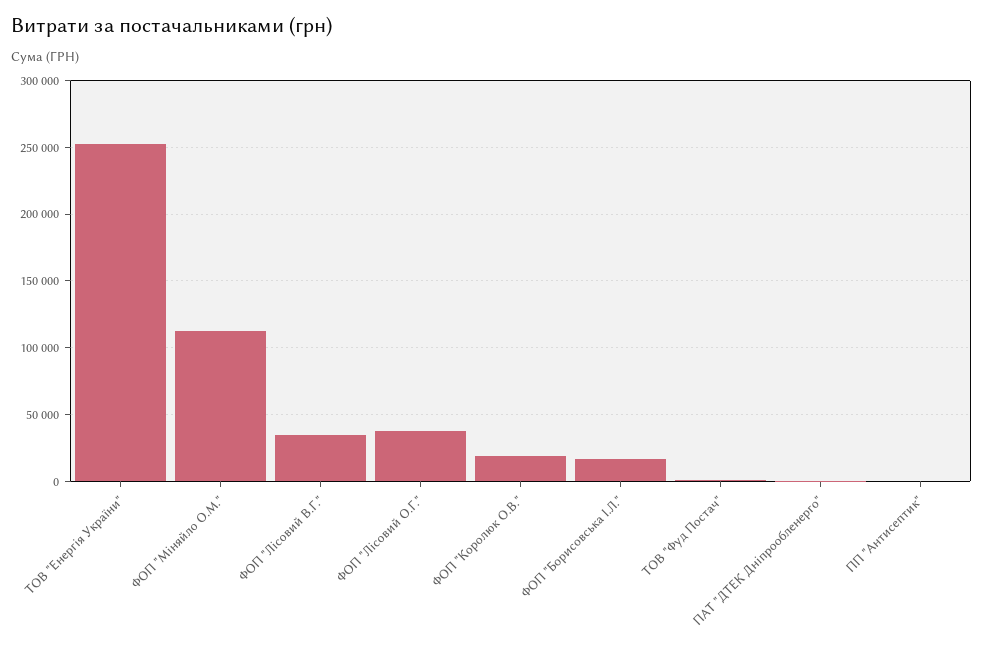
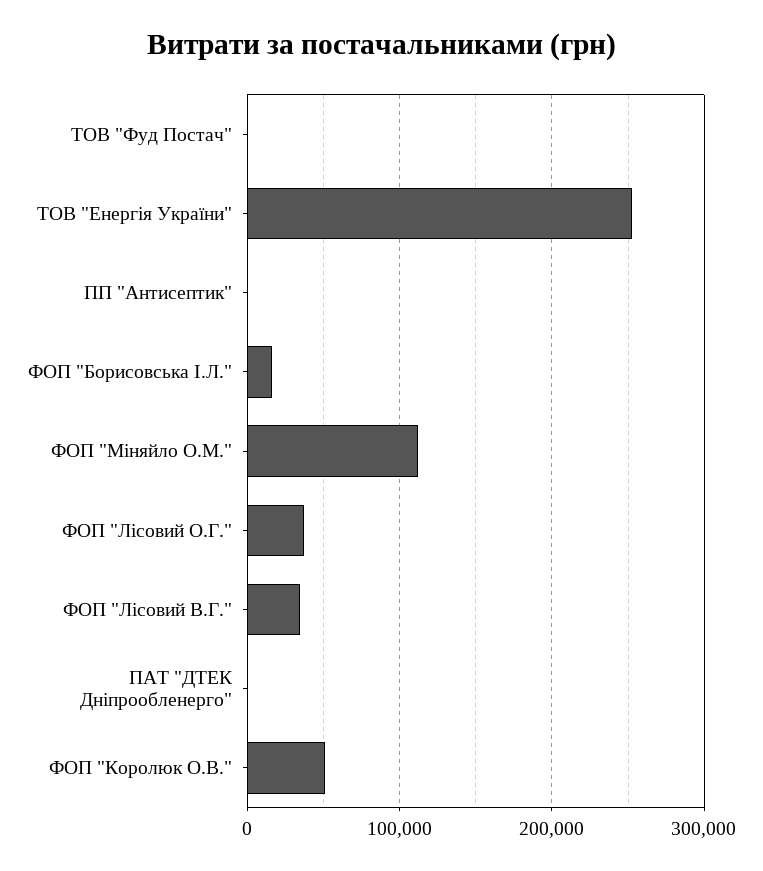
ФОП "Королюк О.В.": 20000 -> 50000

